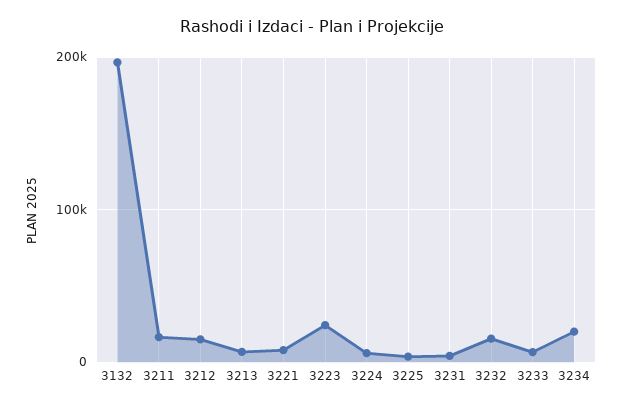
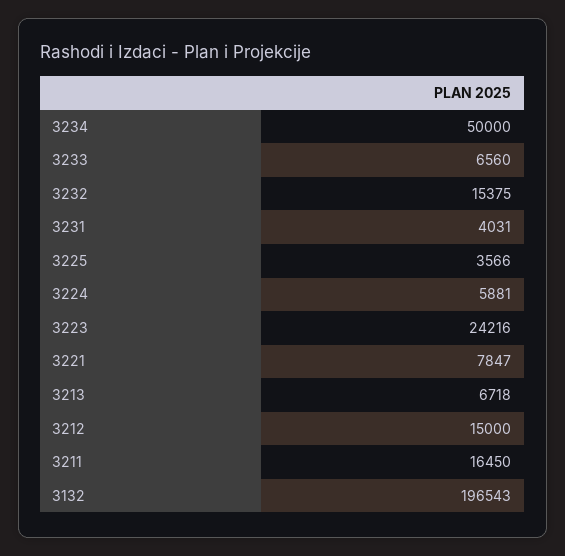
3234: 20000 -> 50000

